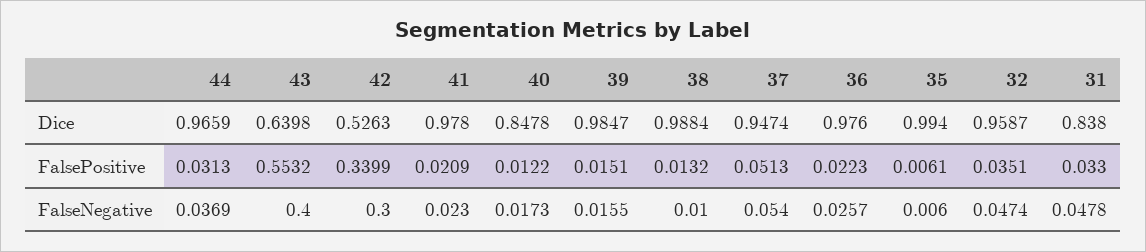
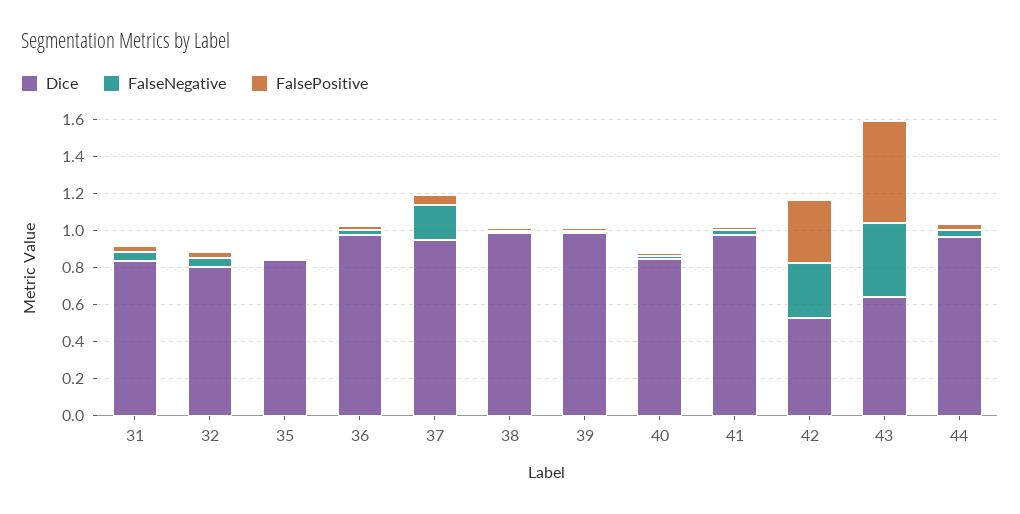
Dice, 35: 0.994 -> 0.85
Dice, 32: 0.9587 -> 0.8
FalseNegative, 37: 0.054 -> 0.2

